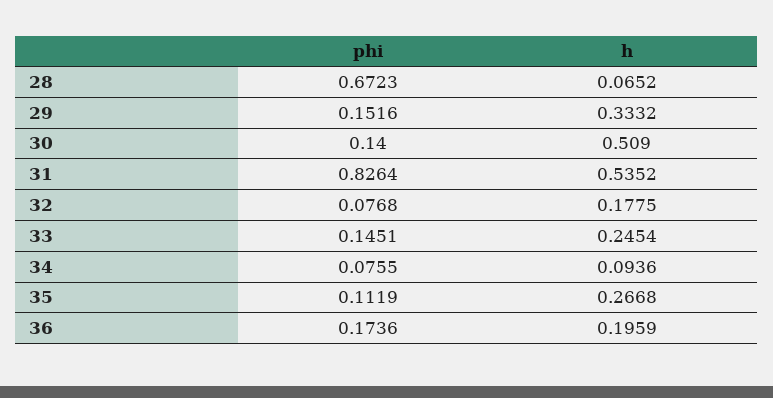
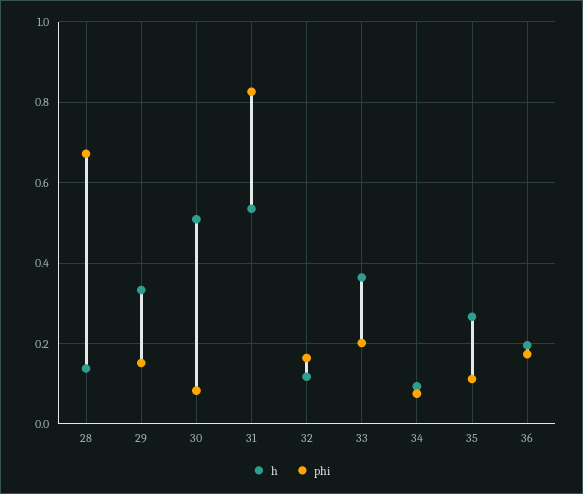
h, 28: 0.0652 -> 0.14
phi, 30: 0.14 -> 0.08
phi, 32: 0.0768 -> 0.16
h, 32: 0.1775 -> 0.12
phi, 33: 0.1451 -> 0.2
h, 33: 0.2454 -> 0.36

